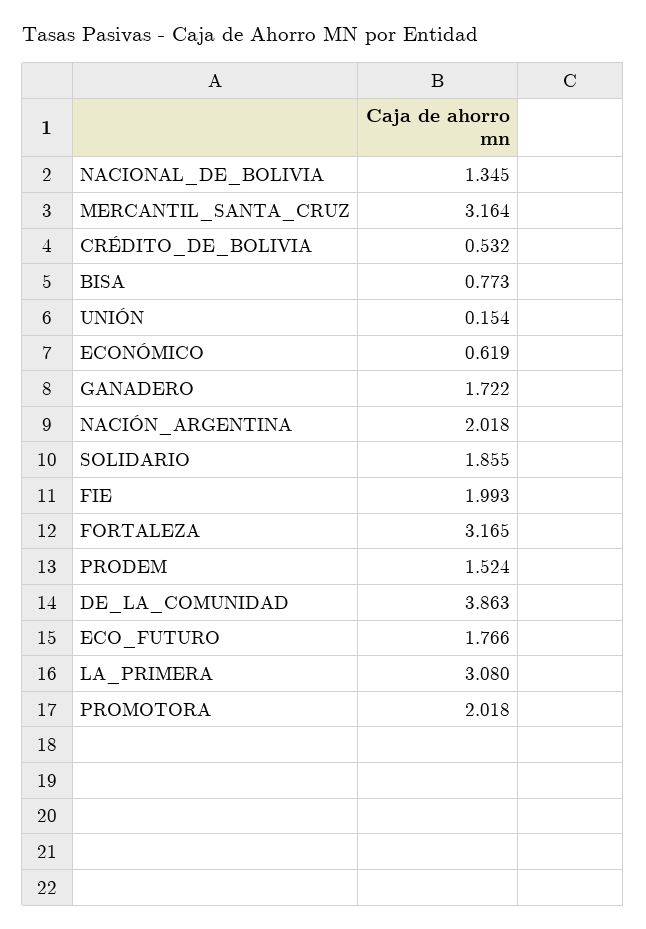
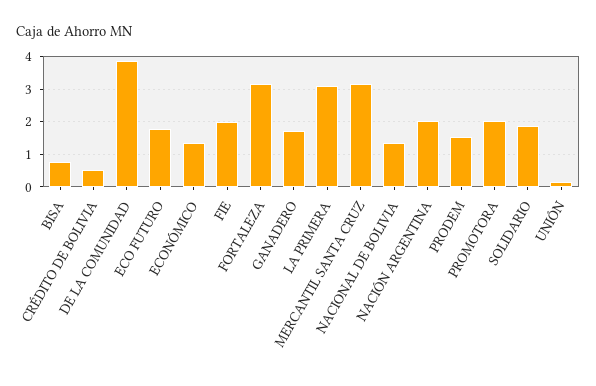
ECONÓMICO: 0.619 -> 1.4

